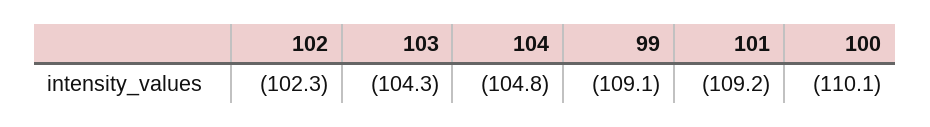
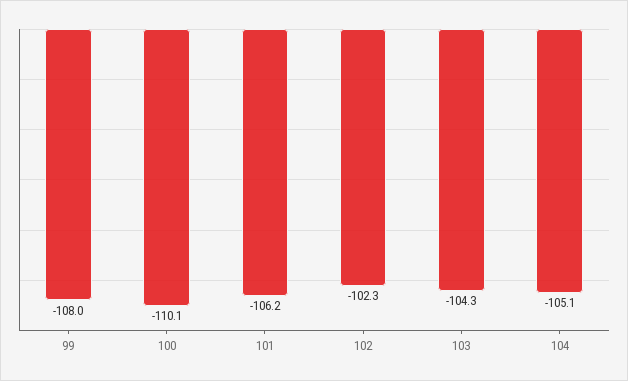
104: -104.8 -> -105.1
99: -109.1 -> -108
101: -109.2 -> -106.2

